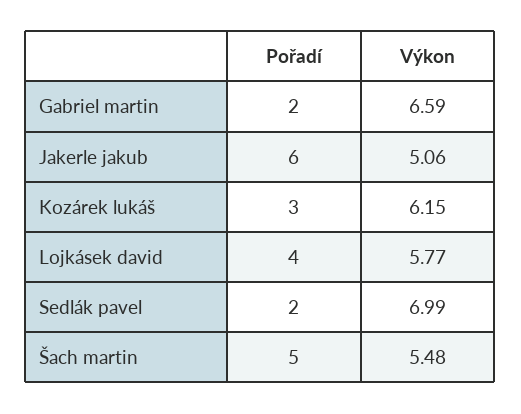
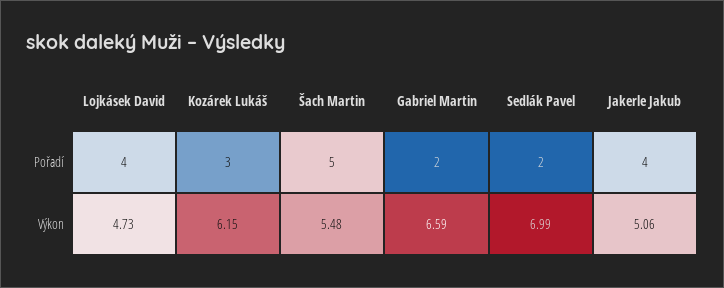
Pořadí, Jakerle jakub: 6 -> 4
Výkon, Lojkásek david: 5.77 -> 4.73

